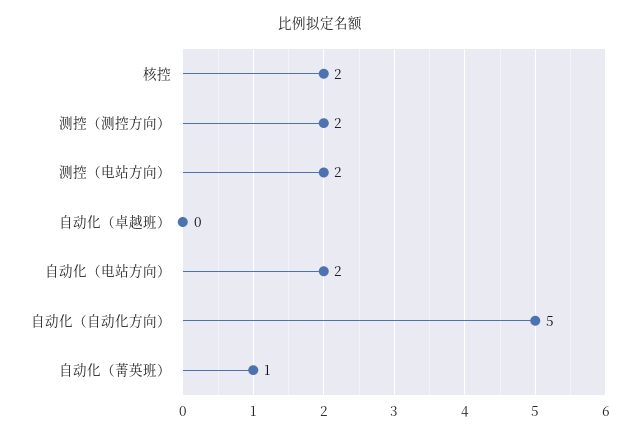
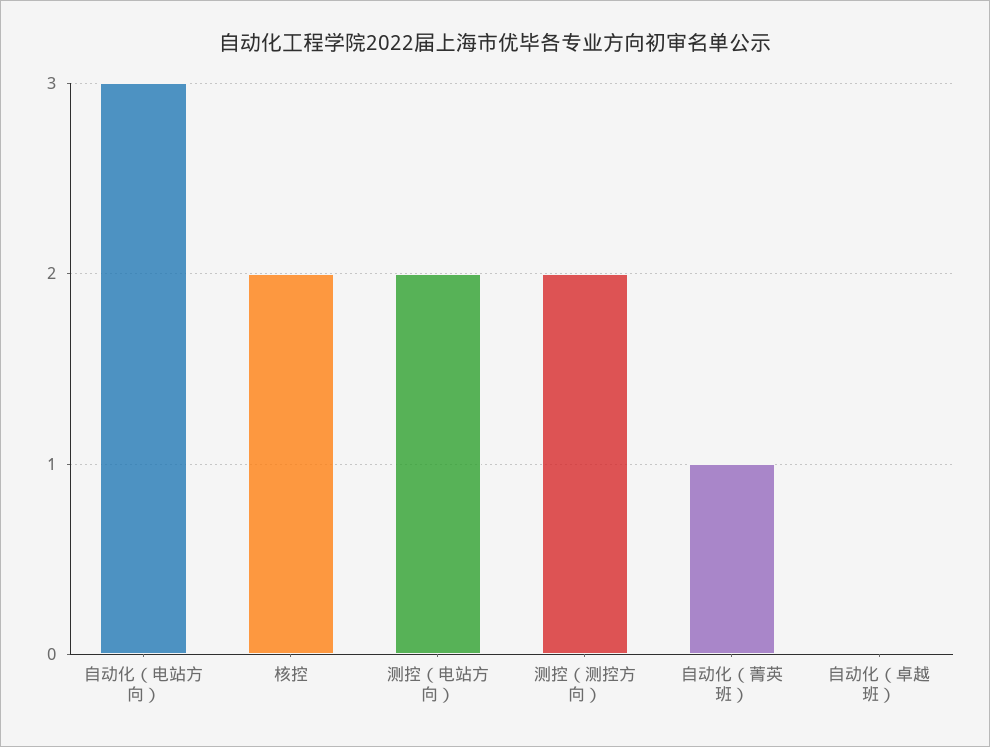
自动化（电站方向）: 2 -> 3
自动化（自动化方向）: 5 -> none

